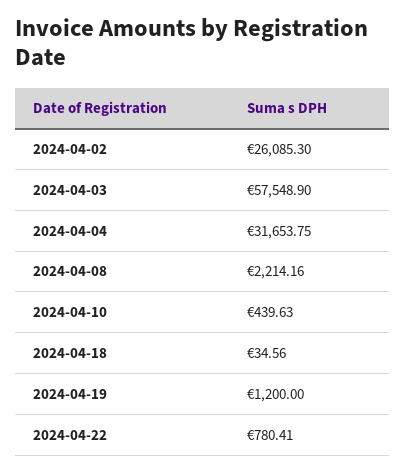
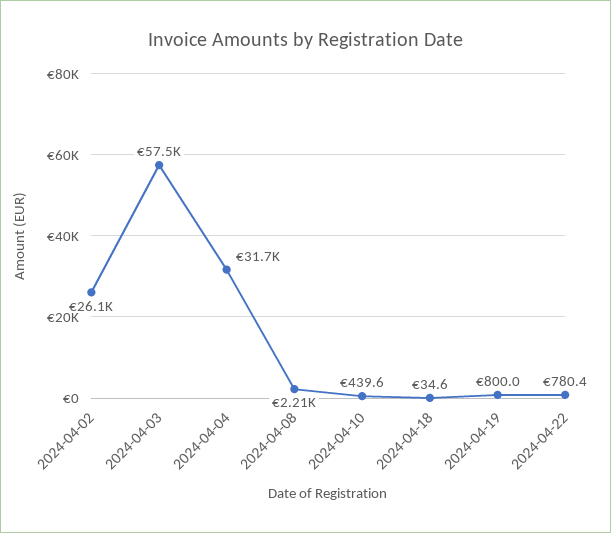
2024-04-19: 1200 -> 800

